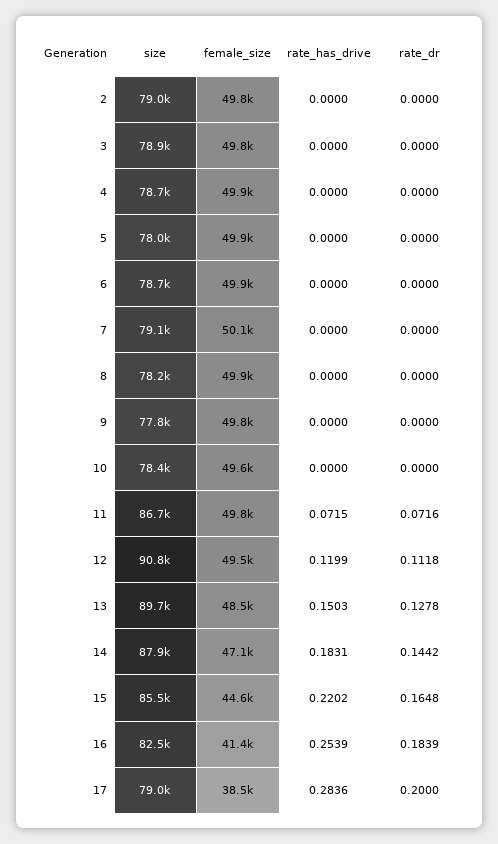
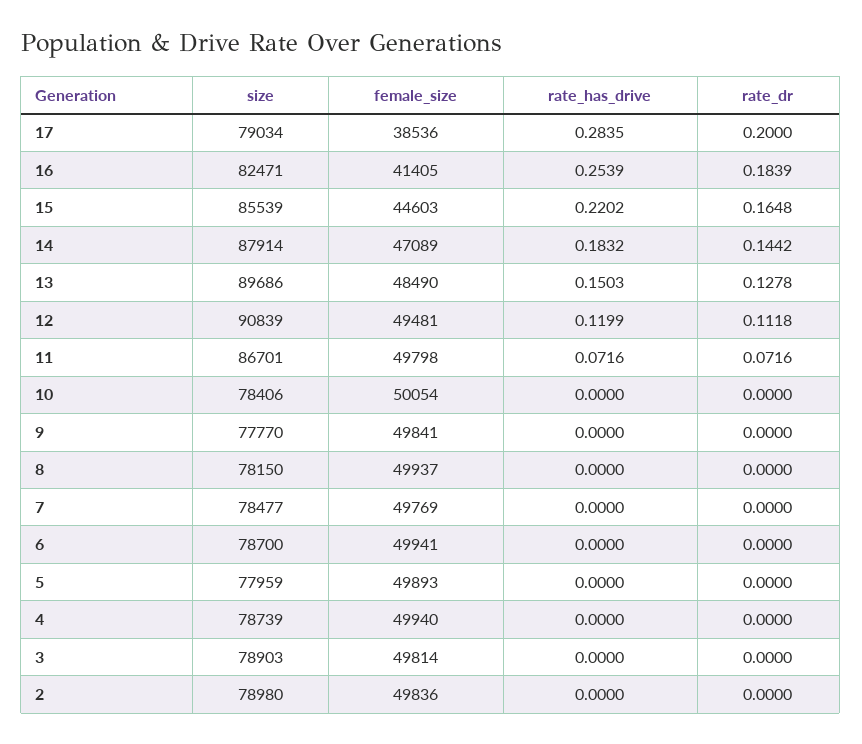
size, 7: 79100 -> 78477
female_size, 7: 50100 -> 49769
female_size, 10: 49600 -> 50054
rate_has_drive, 11: 0.0715 -> 0.0716
rate_has_drive, 14: 0.1831 -> 0.1832
rate_has_drive, 17: 0.2836 -> 0.2835

